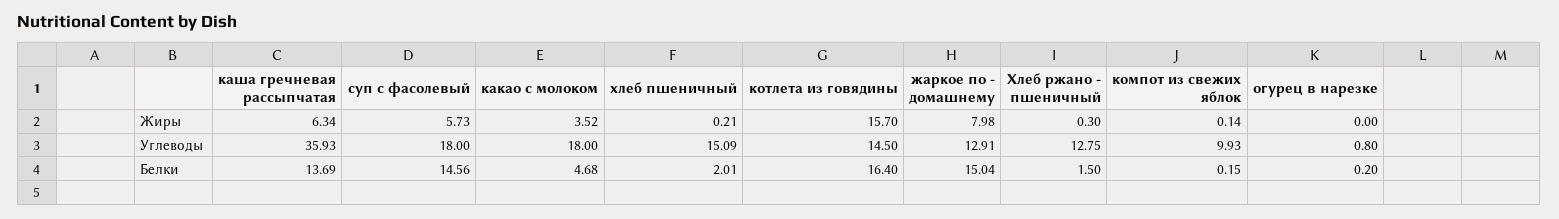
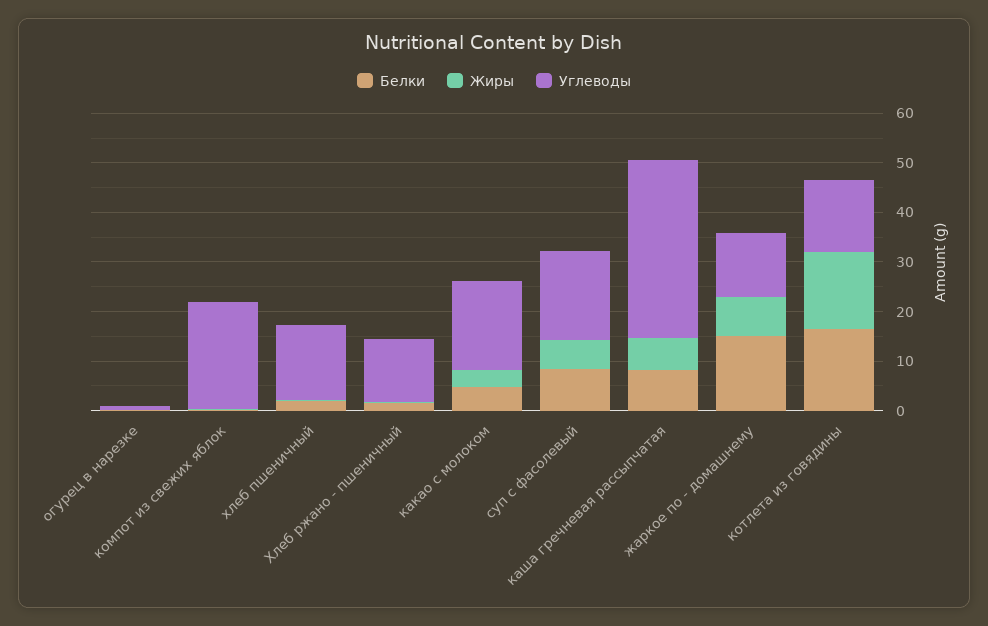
Углеводы, компот из свежих яблок: 9.93 -> 22
Белки, каша гречневая рассыпчатая: 13.69 -> 8
Белки, суп с фасолевый: 14.56 -> 8

